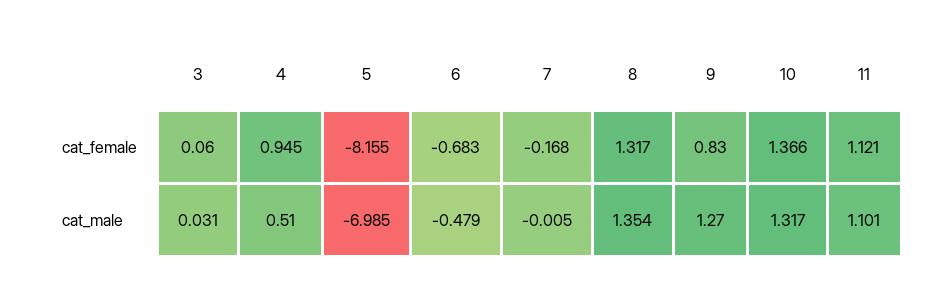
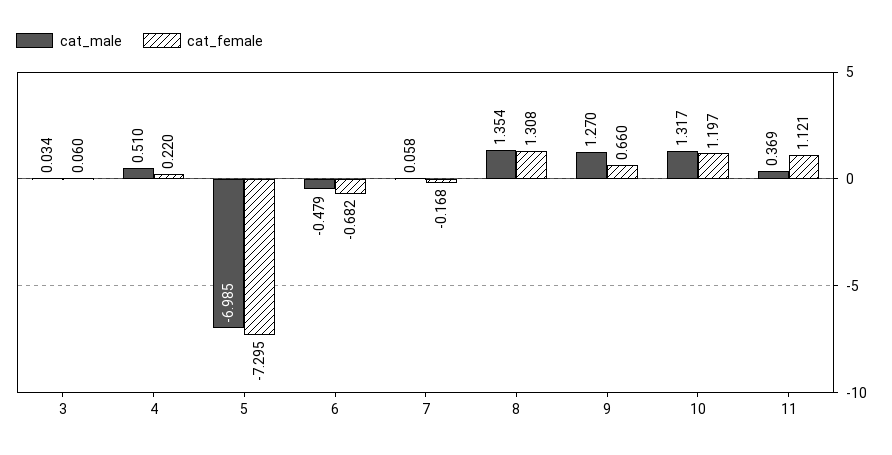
cat_female, 4: 0.945 -> 0.22
cat_female, 5: -8.155 -> -7.295
cat_female, 6: -0.683 -> -0.682
cat_female, 8: 1.317 -> 1.308
cat_female, 9: 0.83 -> 0.66
cat_female, 10: 1.366 -> 1.197
cat_male, 3: 0.031 -> 0.034
cat_male, 7: -0.005 -> 0.058
cat_male, 11: 1.101 -> 0.369

